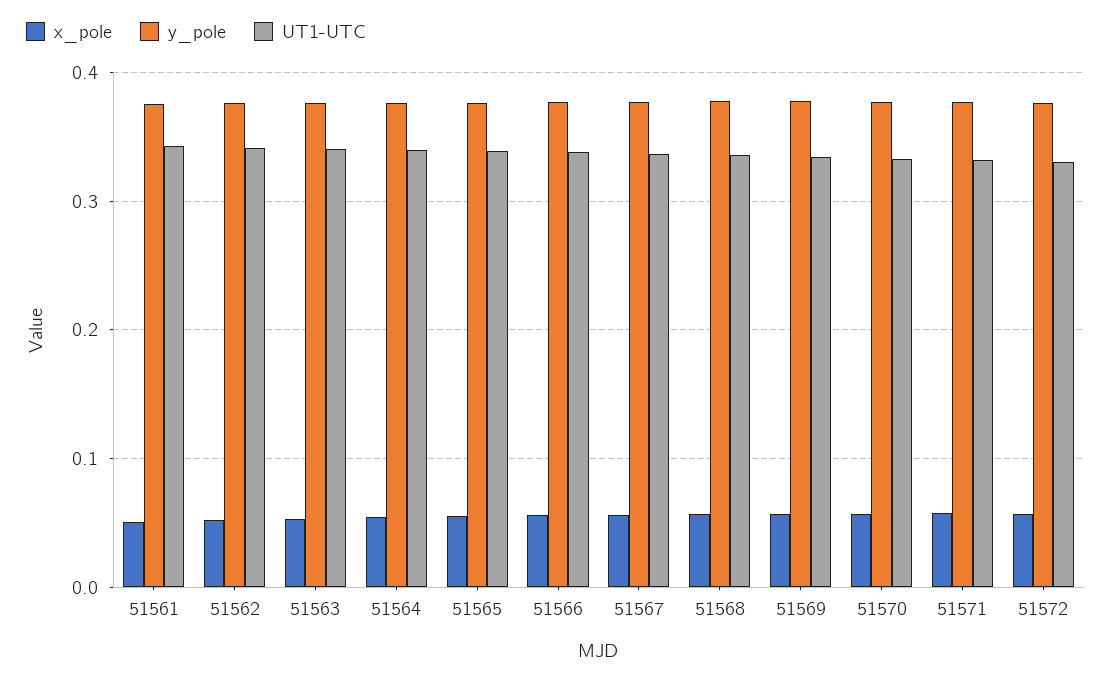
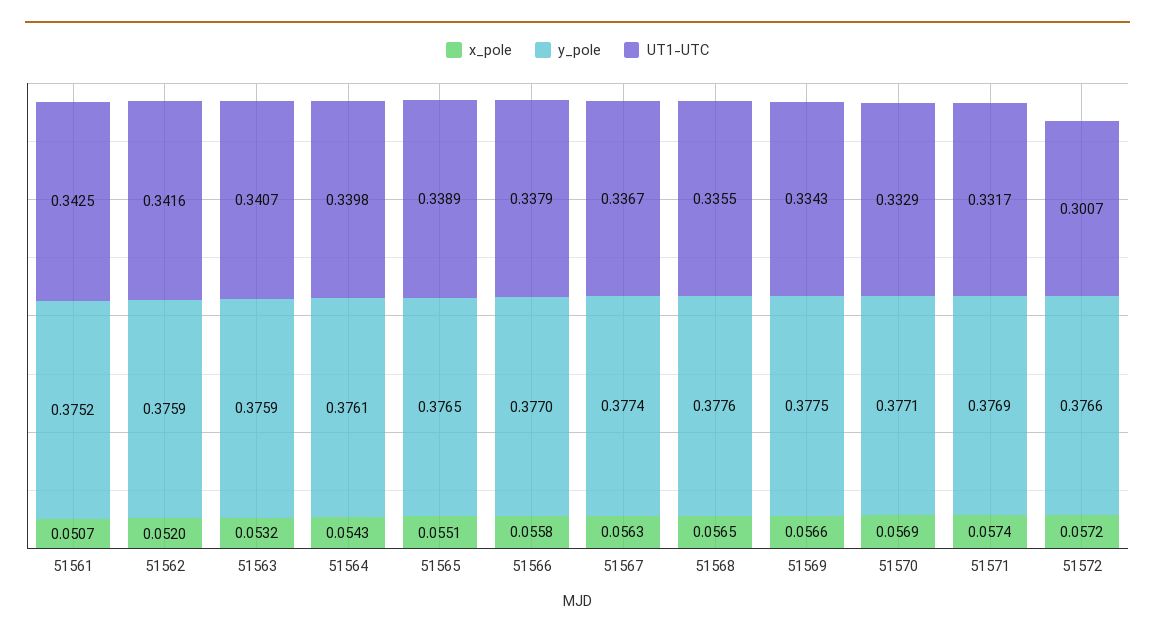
UT1-UTC, 51572: 0.33 -> 0.3007

